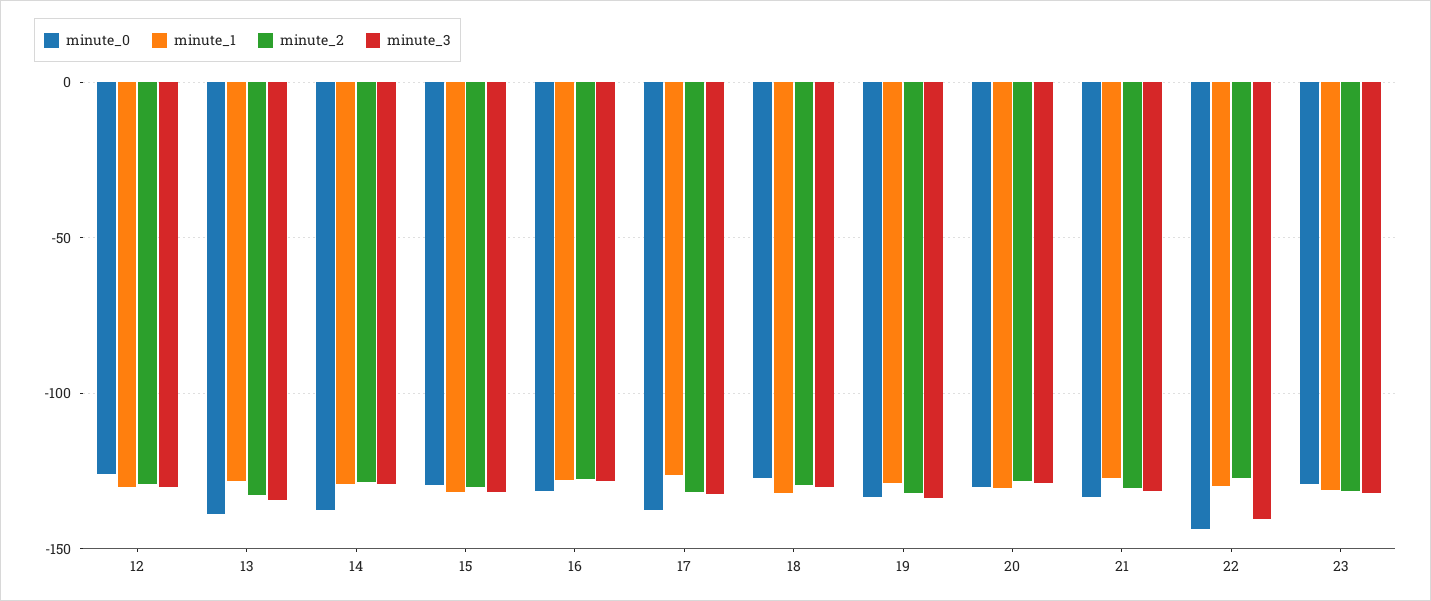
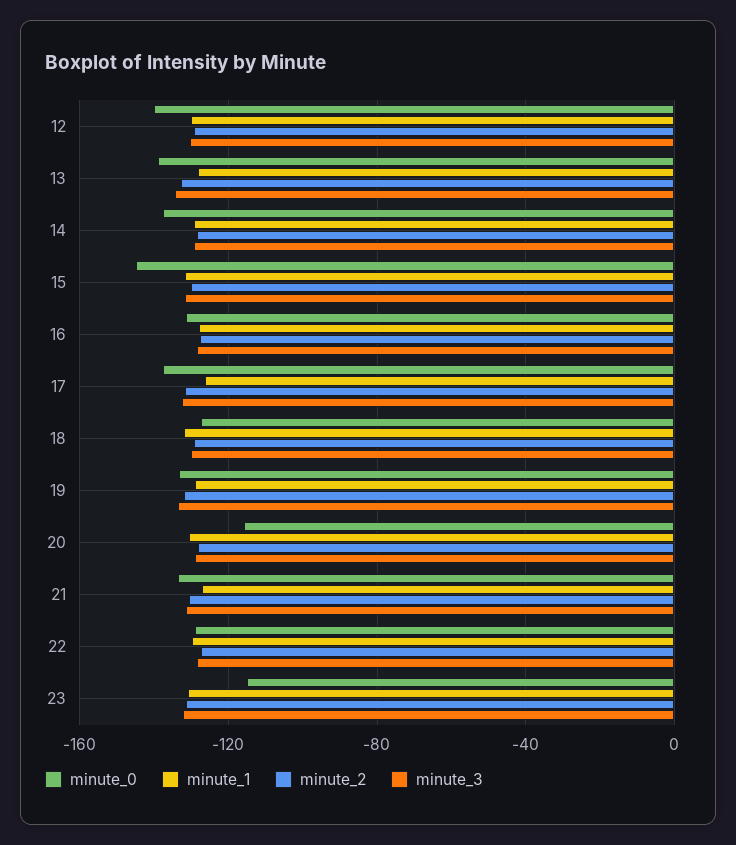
minute_0, 12: -125 -> -140
minute_0, 15: -130 -> -145
minute_0, 20: -130 -> -115
minute_0, 22: -145 -> -130
minute_3, 22: -140 -> -130
minute_0, 23: -130 -> -115

